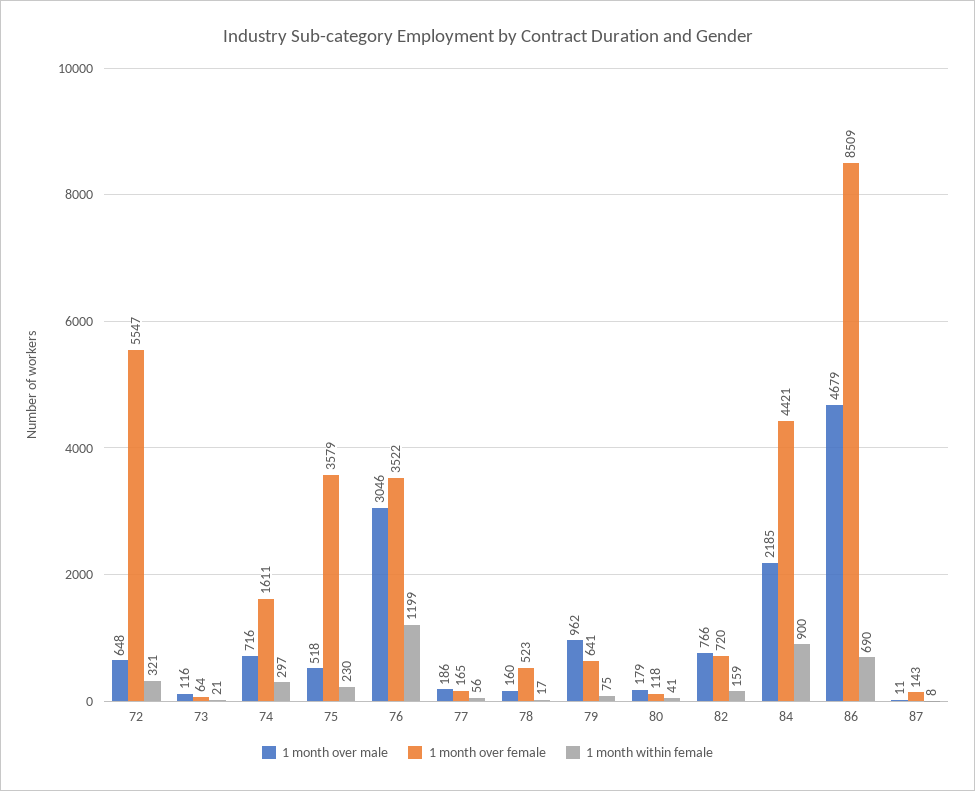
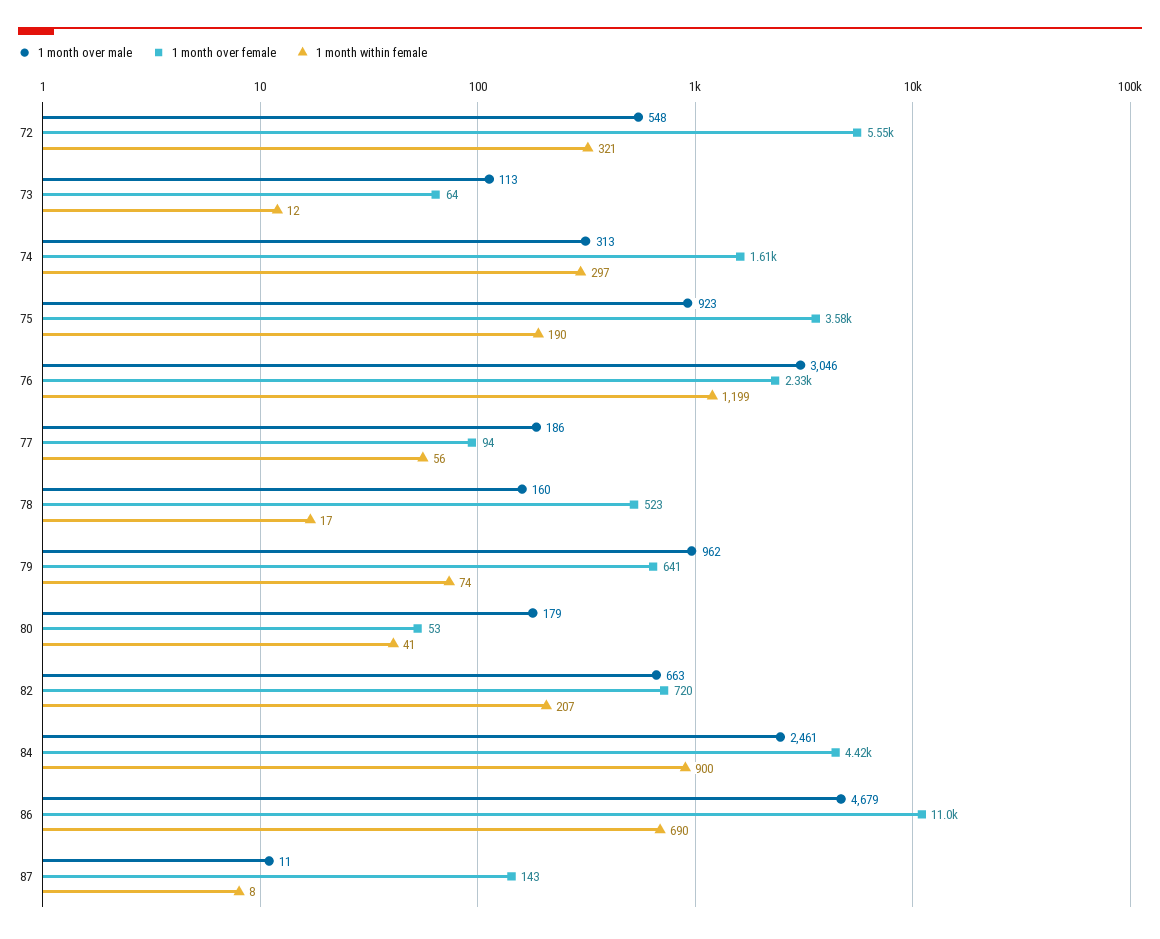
1 month over male, 72: 648 -> 548
1 month over male, 73: 116 -> 113
1 month within female, 73: 21 -> 12
1 month over male, 74: 716 -> 313
1 month over male, 75: 518 -> 923
1 month within female, 75: 230 -> 190
1 month over female, 76: 3522 -> 2330
1 month over female, 77: 165 -> 94
1 month within female, 79: 75 -> 74
1 month over female, 80: 118 -> 53
1 month over male, 82: 766 -> 663
1 month within female, 82: 159 -> 207
1 month over male, 84: 2185 -> 2461
1 month over female, 86: 8509 -> 11000

